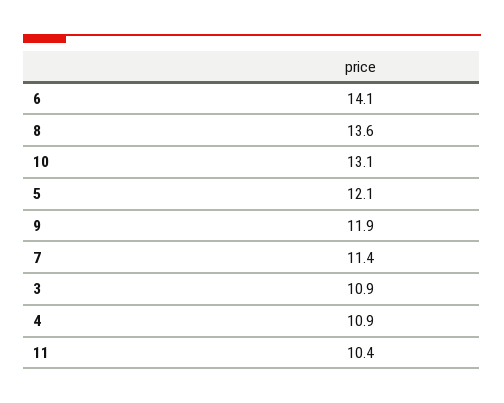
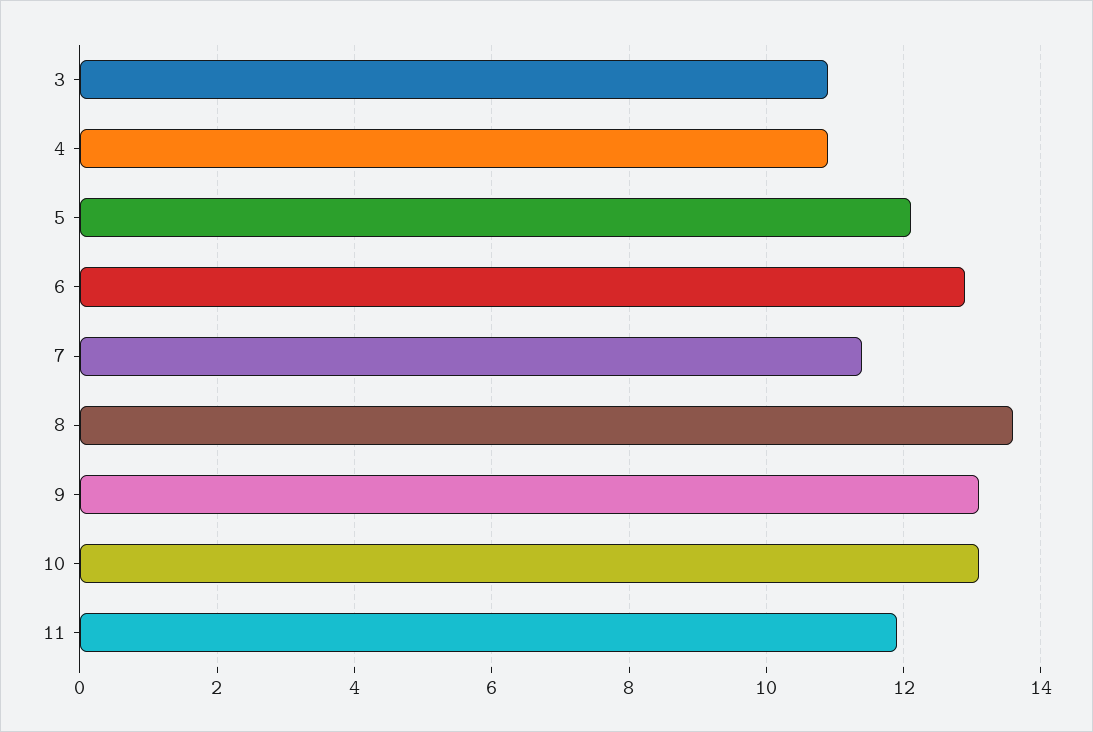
6: 14.1 -> 13
9: 11.9 -> 13
11: 10.4 -> 12

